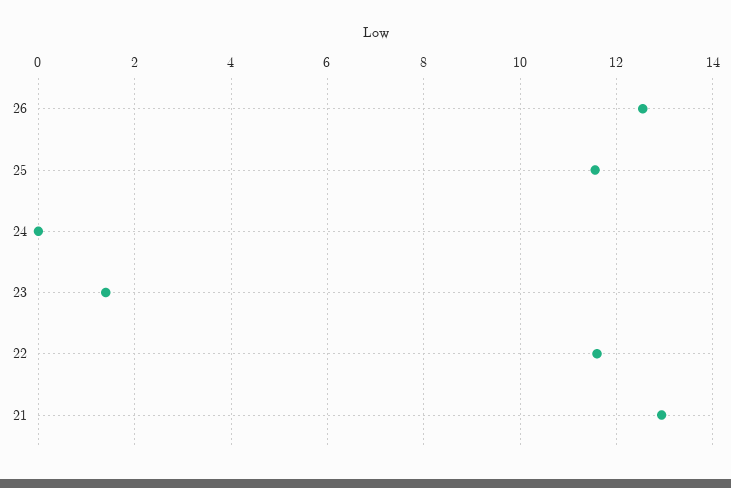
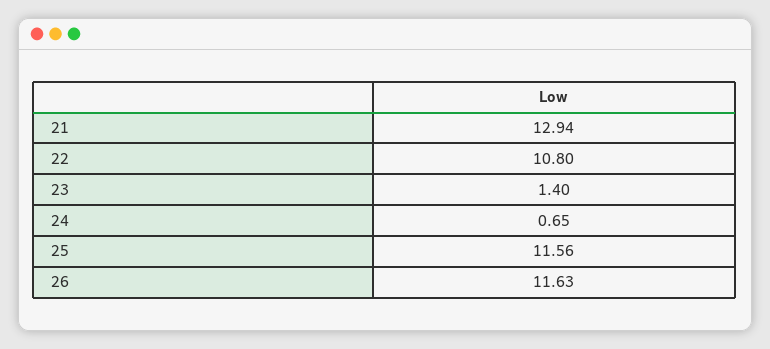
26: 12.6 -> 11.63
24: 0 -> 0.65
22: 11.6 -> 10.8

